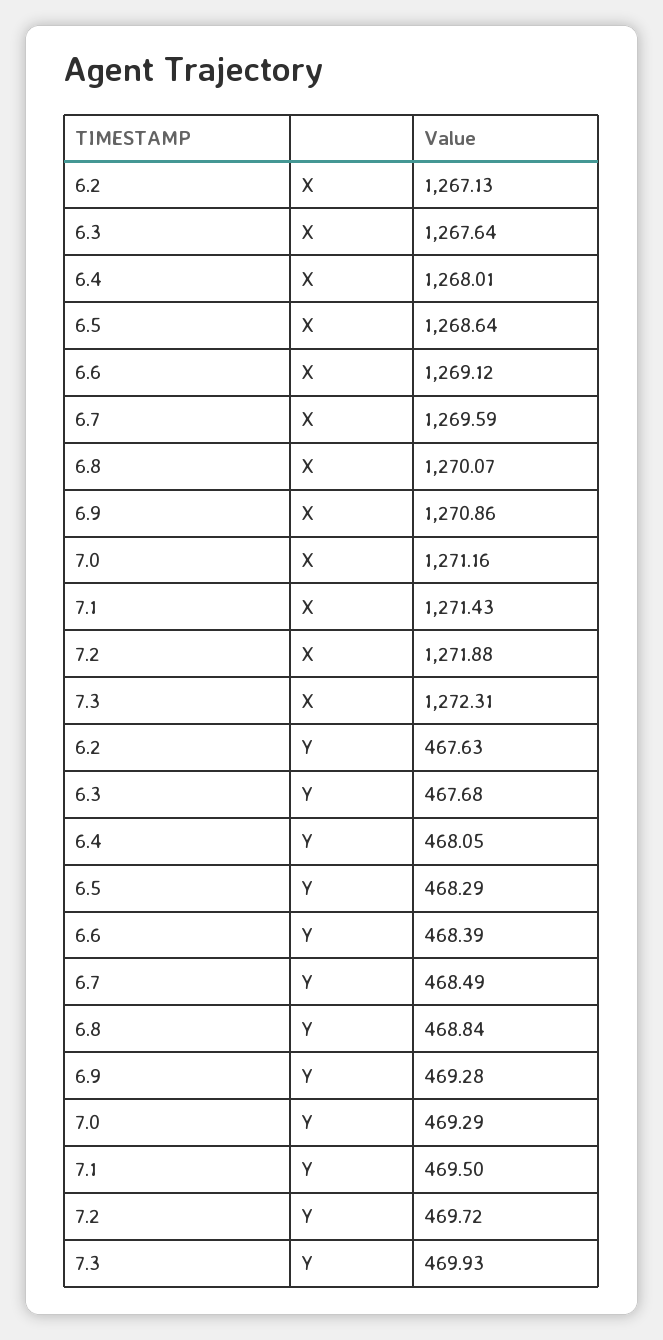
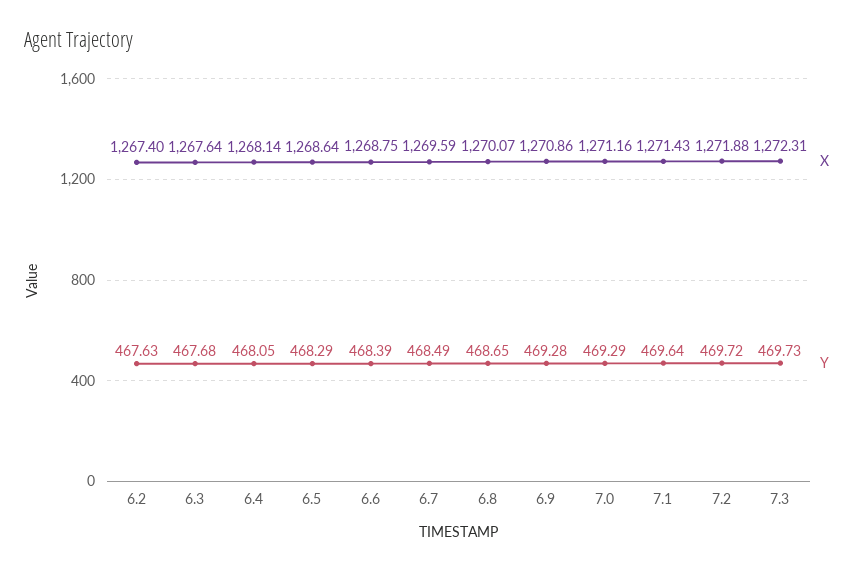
X, 6.2: 1267.13 -> 1267.4
X, 6.4: 1268.01 -> 1268.14
X, 6.6: 1269.12 -> 1268.75
Y, 6.8: 468.84 -> 468.65
Y, 7.1: 469.5 -> 469.64
Y, 7.3: 469.93 -> 469.73

